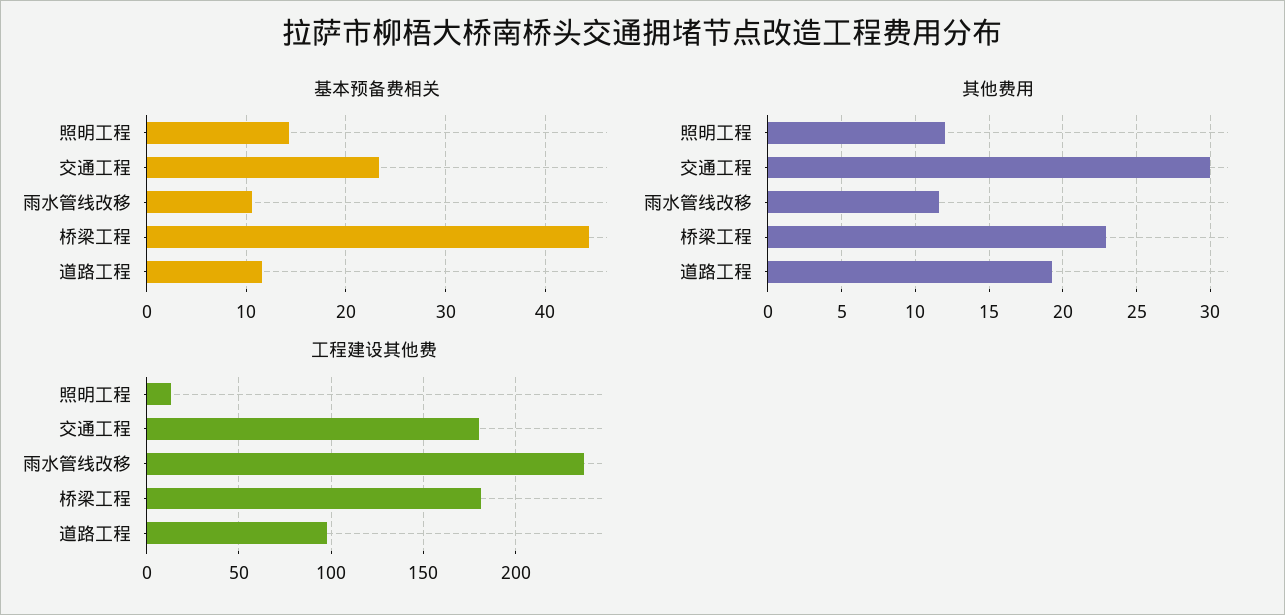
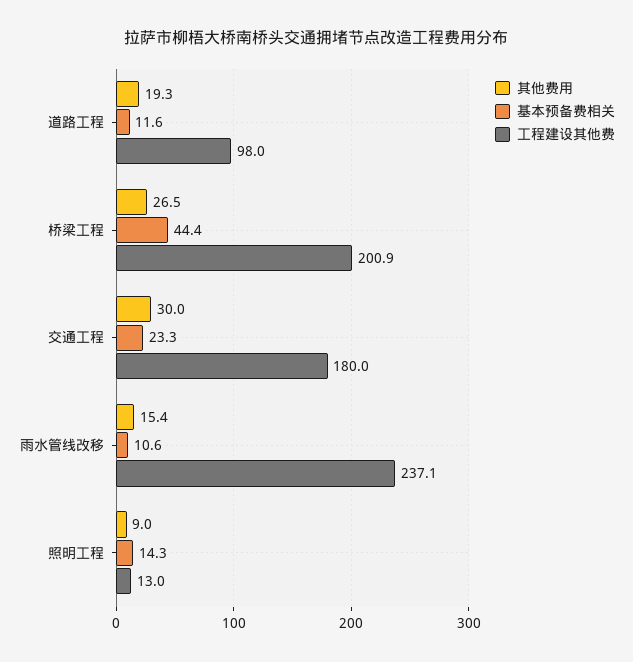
其他费用, 照明工程: 12 -> 9
其他费用, 雨水管线改移: 11.5 -> 15.4
其他费用, 桥梁工程: 23 -> 26.5
工程建设其他费, 桥梁工程: 180 -> 200.9

